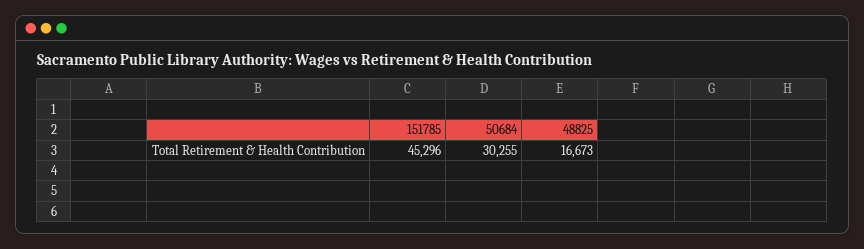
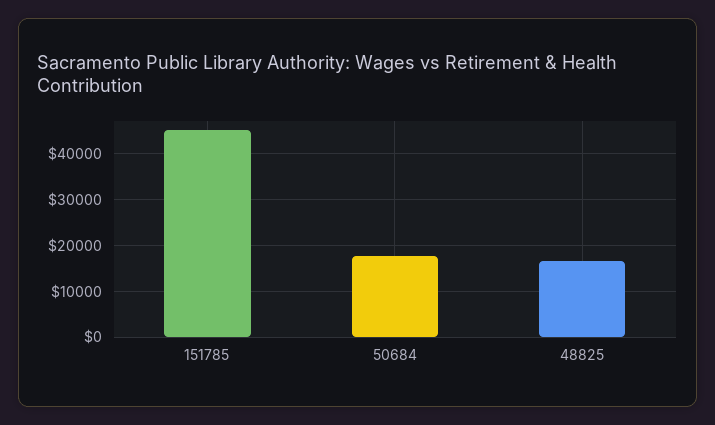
50684: 30255 -> 18000

